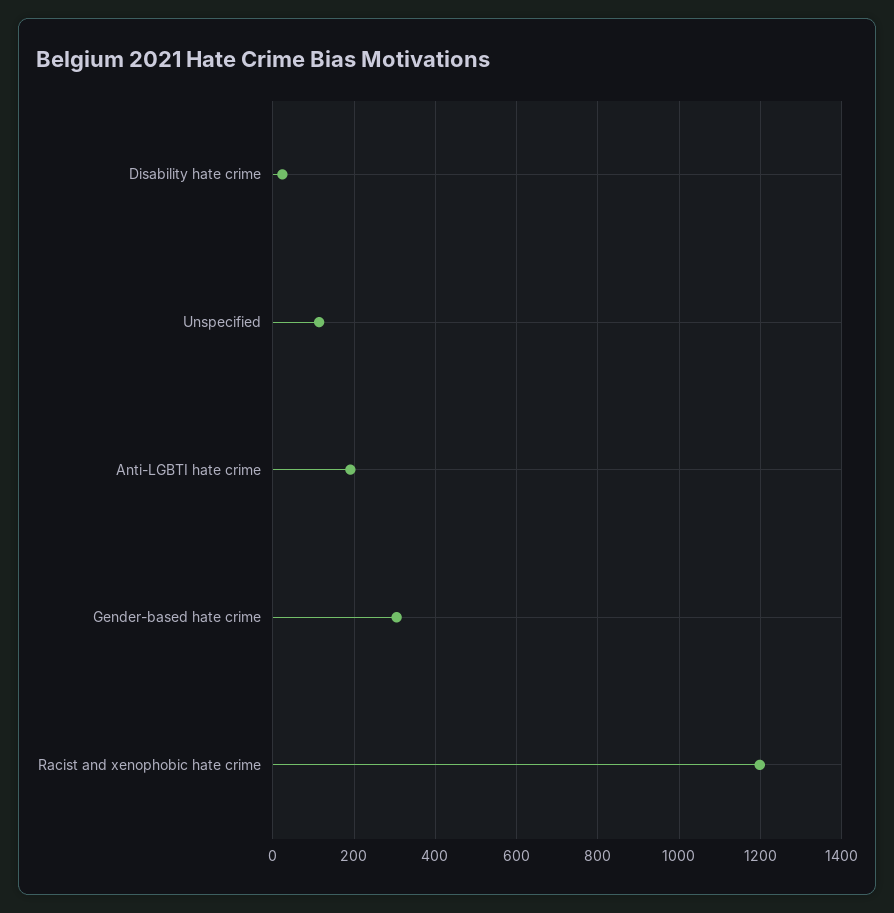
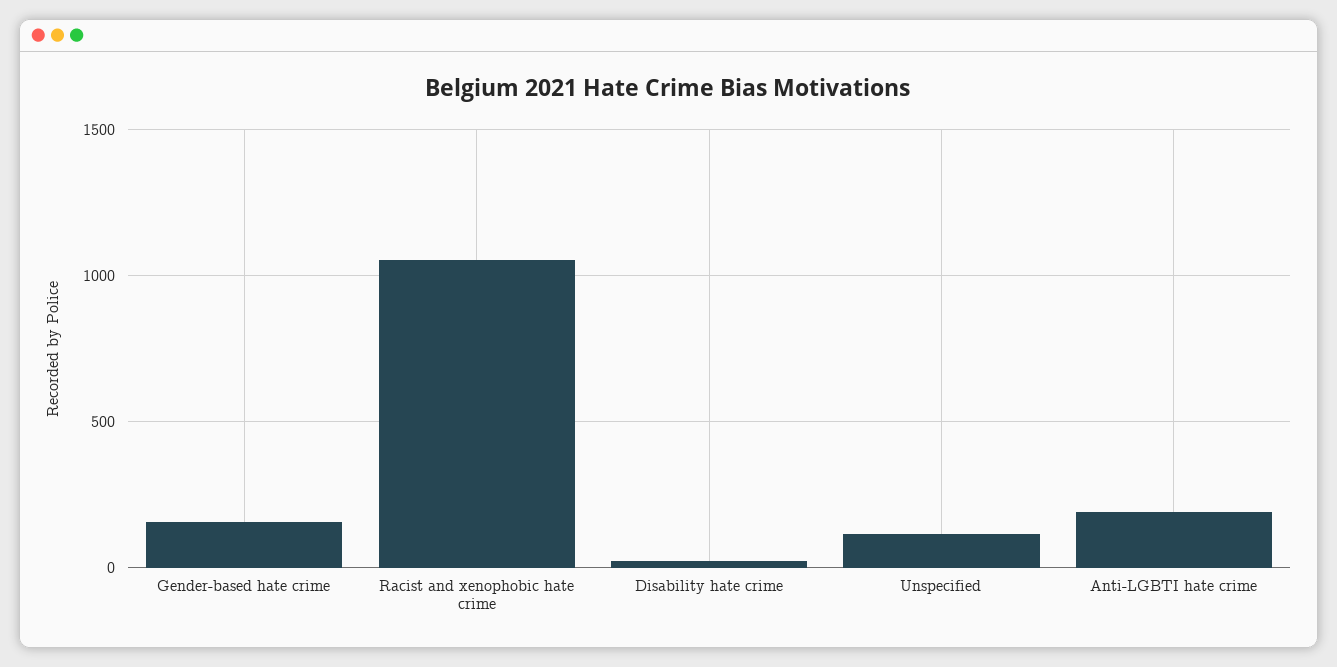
Gender-based hate crime: 300 -> 150
Racist and xenophobic hate crime: 1200 -> 1050

